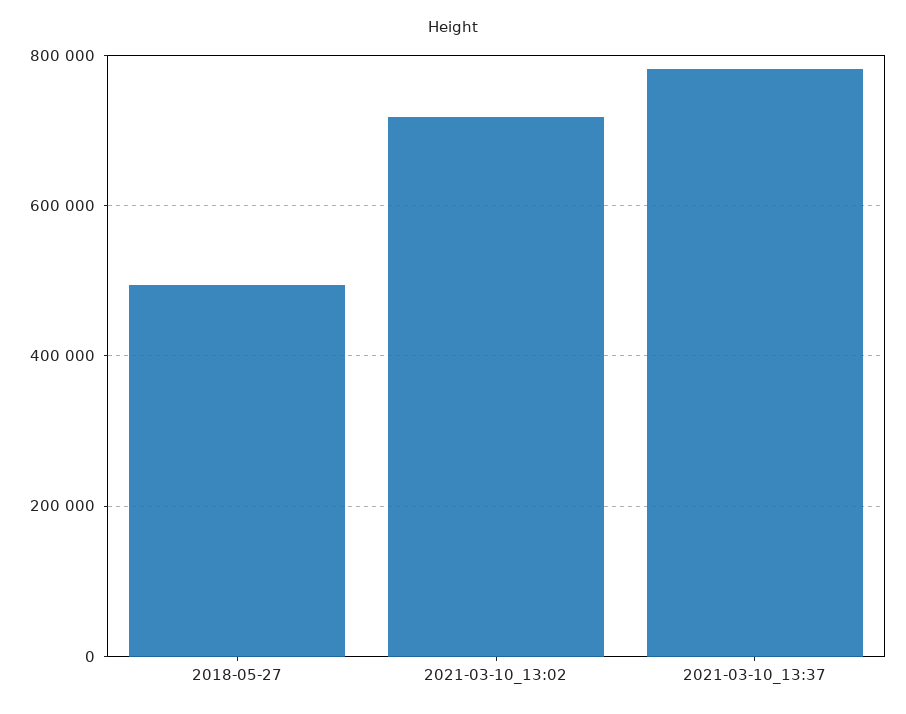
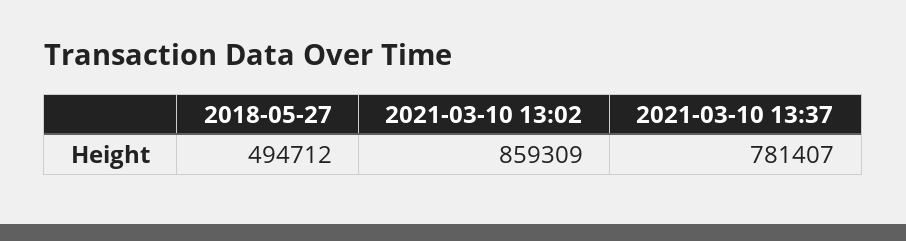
2021-03-10_13:02: 720000 -> 859309

